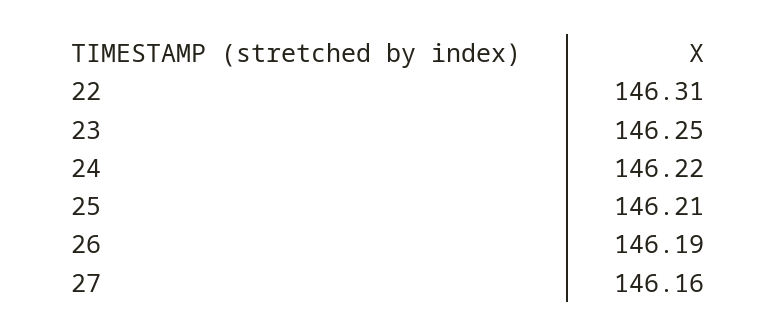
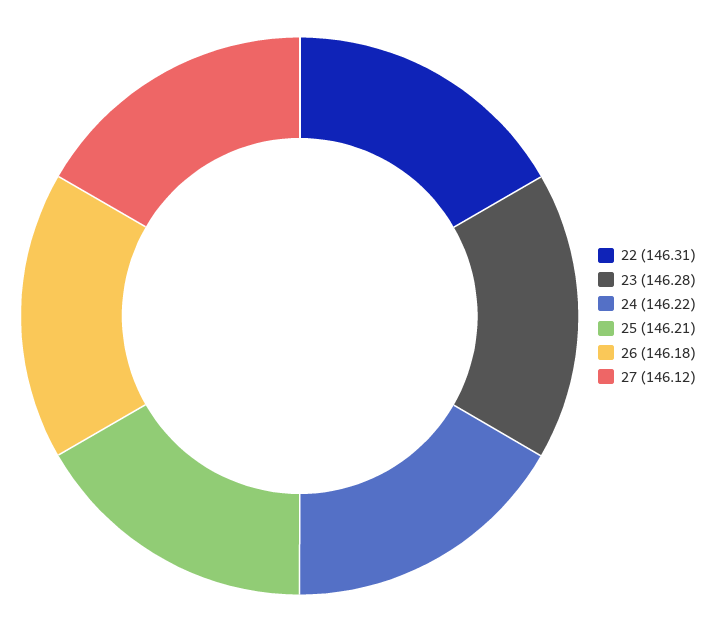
23: 146.25 -> 146.28
26: 146.19 -> 146.18
27: 146.16 -> 146.12

